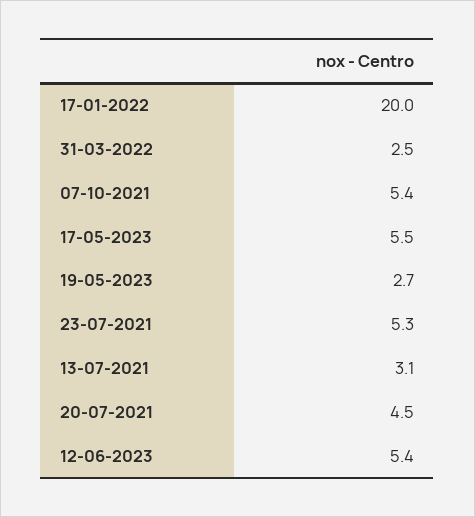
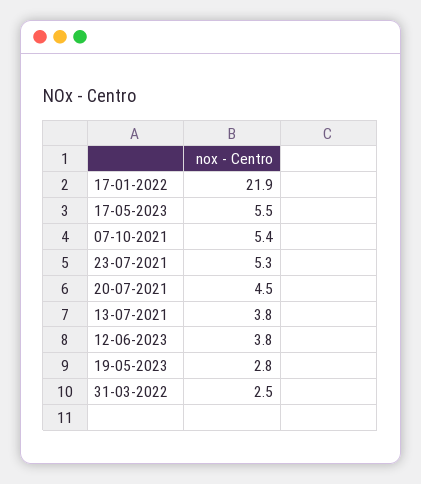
17-01-2022: 20 -> 21.9
19-05-2023: 2.7 -> 2.8
13-07-2021: 3.1 -> 3.8
12-06-2023: 5.4 -> 3.8

